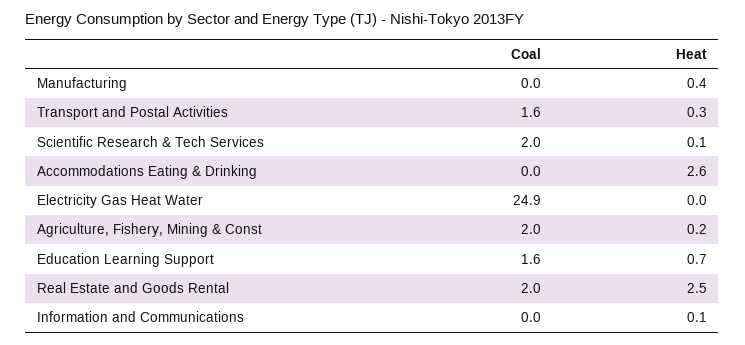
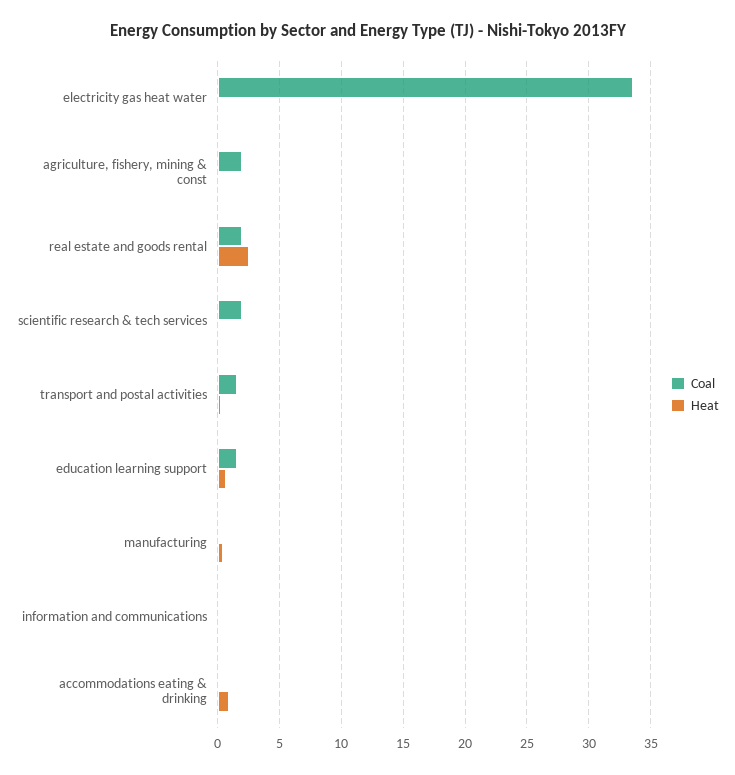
Heat, Accommodations Eating & Drinking: 2.6 -> 1
Coal, Electricity Gas Heat Water: 24.9 -> 33.5

